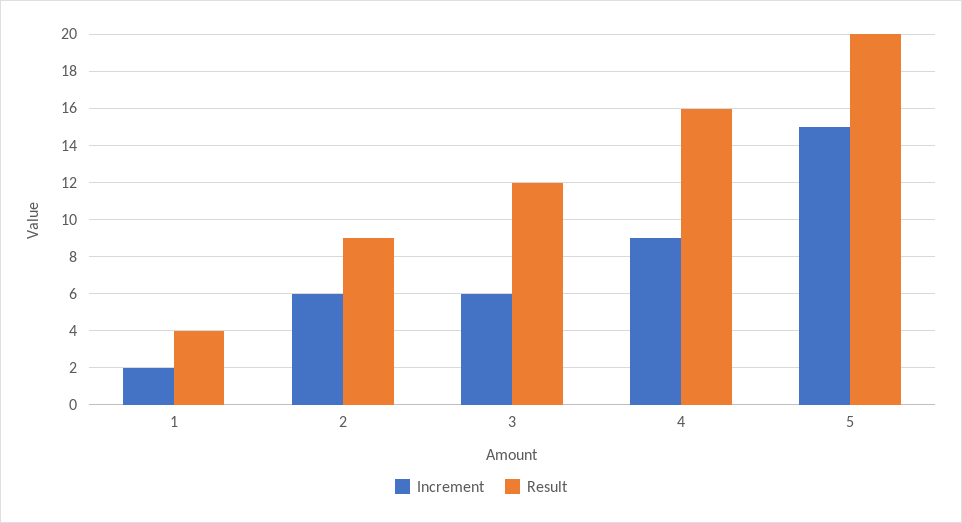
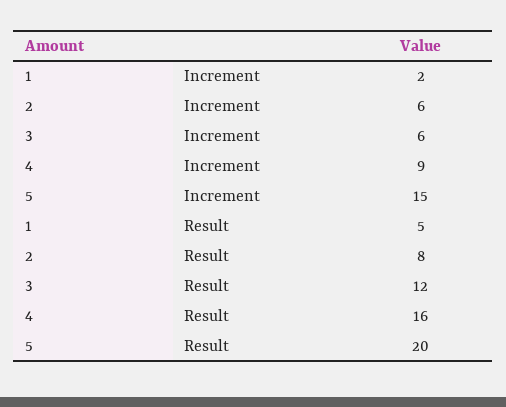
Result, 1: 4 -> 5
Result, 2: 9 -> 8

